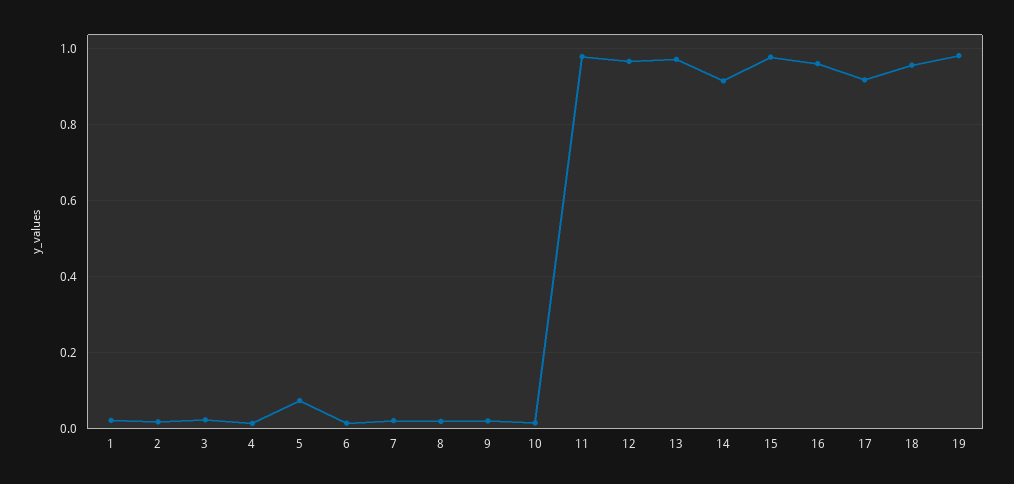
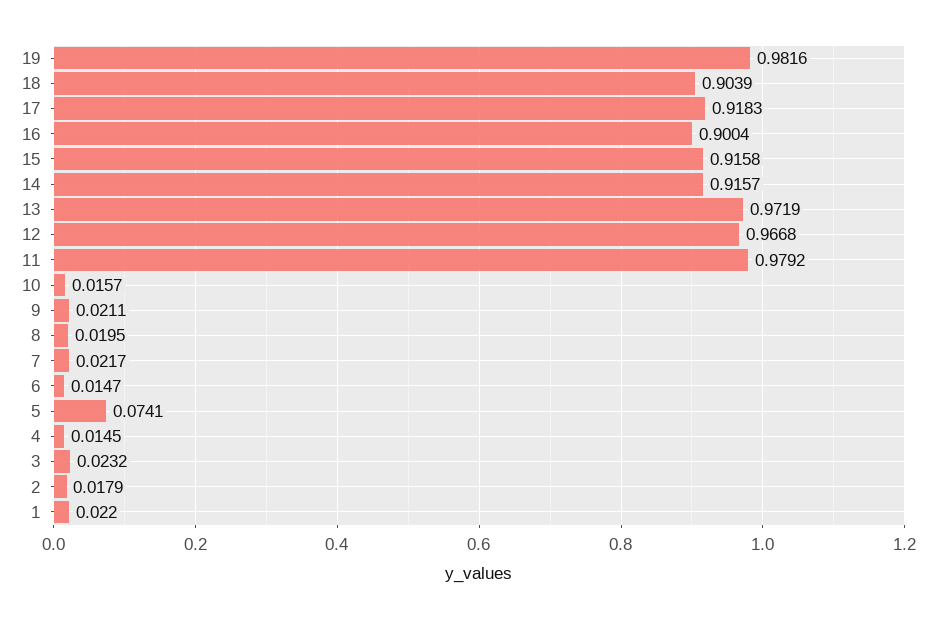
15: 0.98 -> 0.9158
16: 0.96 -> 0.9004
18: 0.96 -> 0.9039

